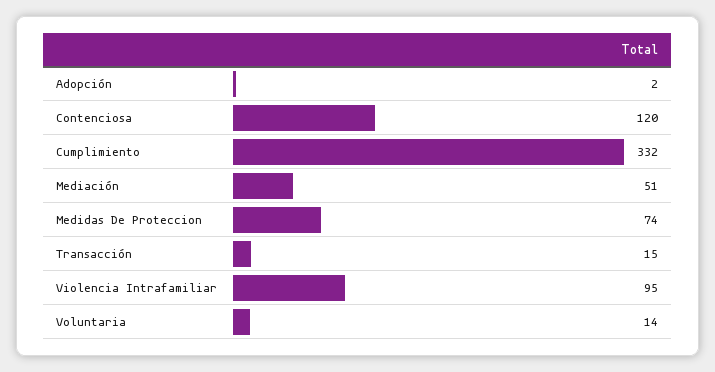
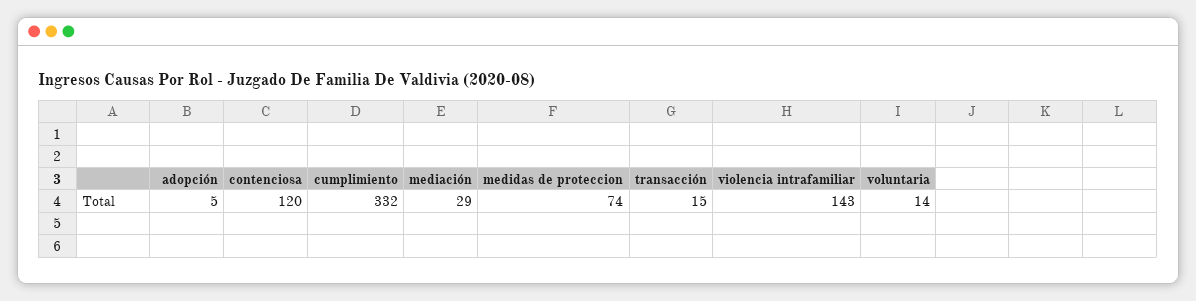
Adopción: 2 -> 5
Mediación: 51 -> 29
Violencia Intrafamiliar: 95 -> 143

